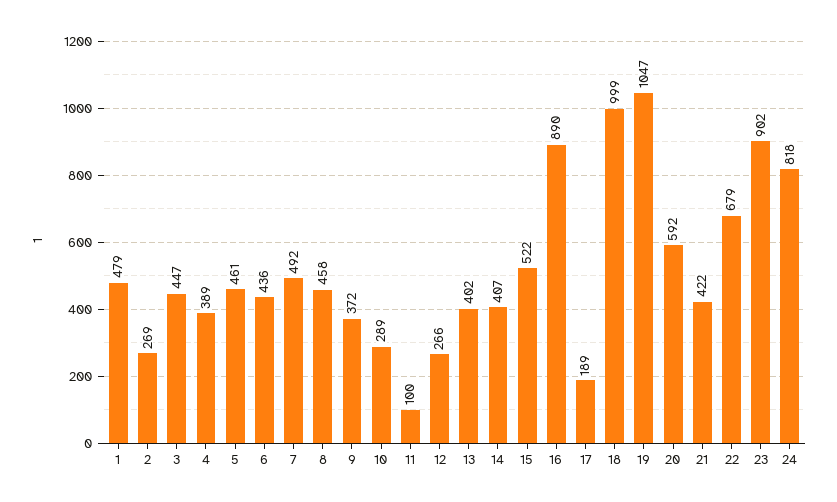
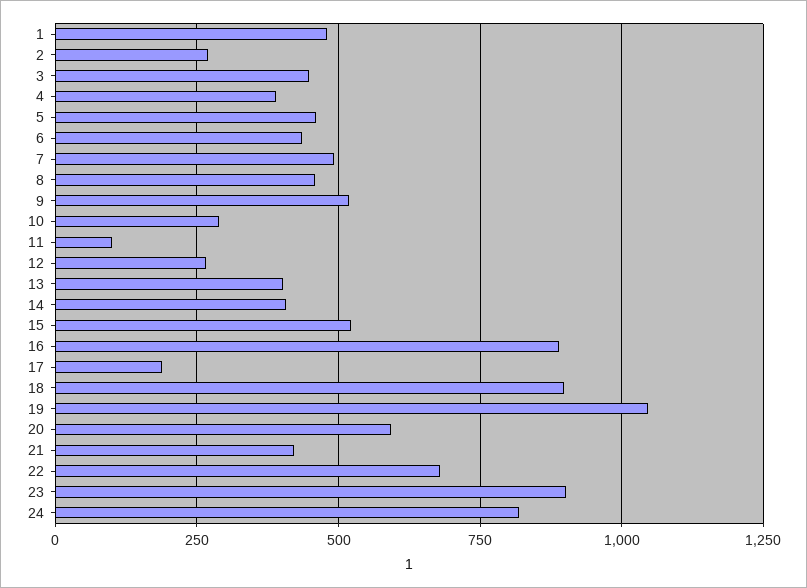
9: 372 -> 525
18: 999 -> 900

